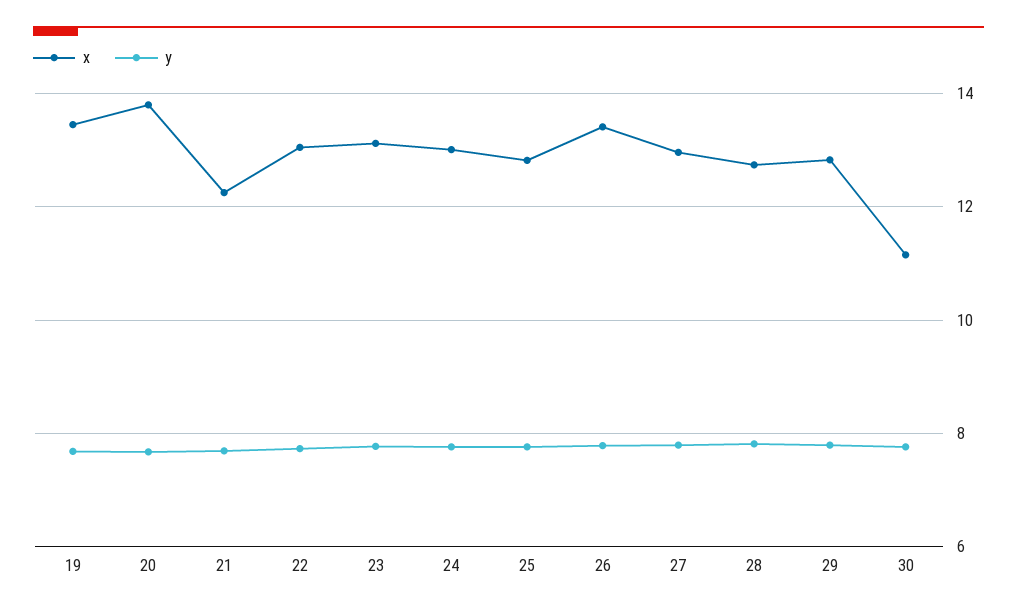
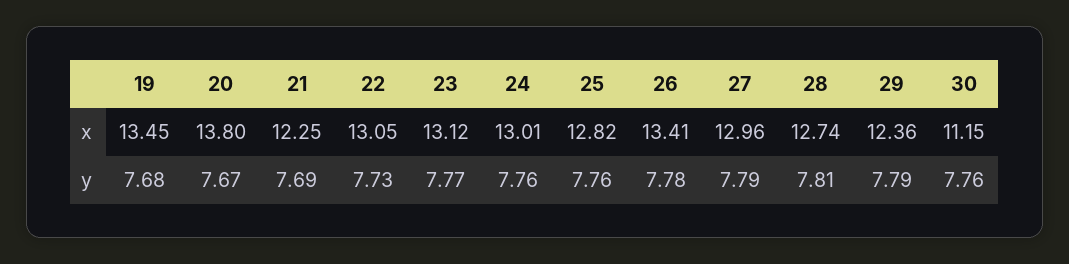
x, 29: 12.8 -> 12.36

